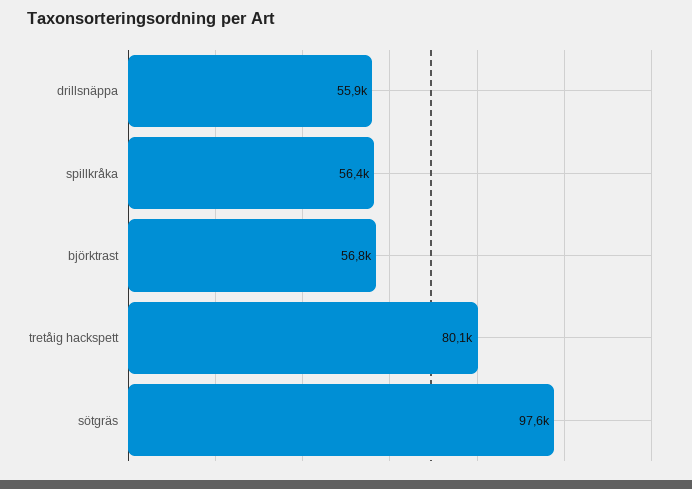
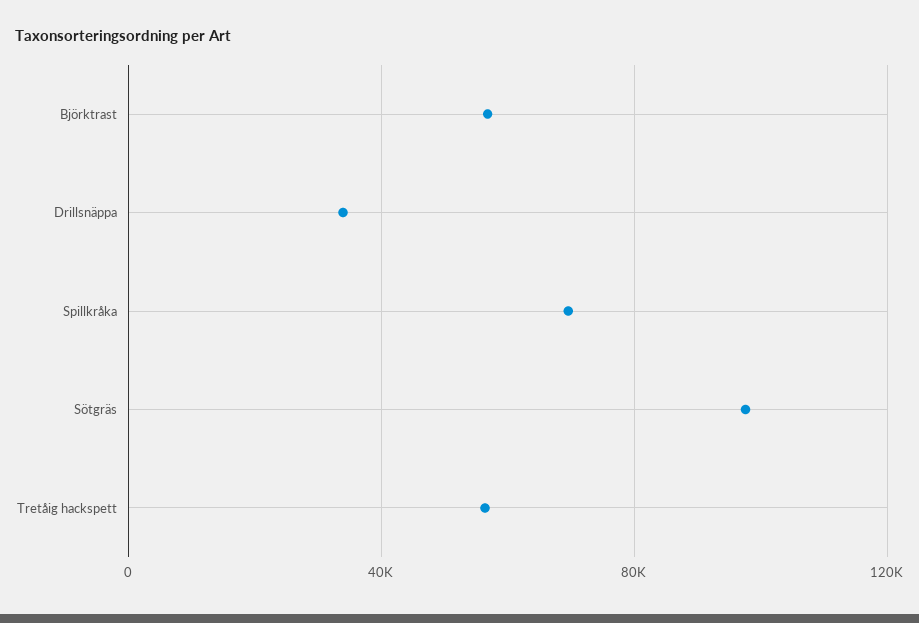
drillsnäppa: 55900 -> 35000
spillkråka: 56400 -> 70000
tretåig hackspett: 80100 -> 55000

